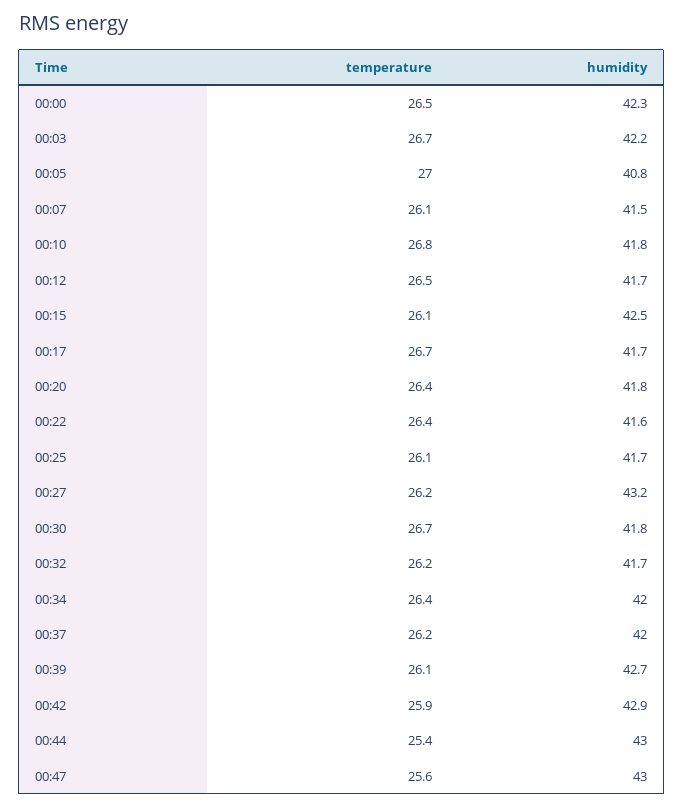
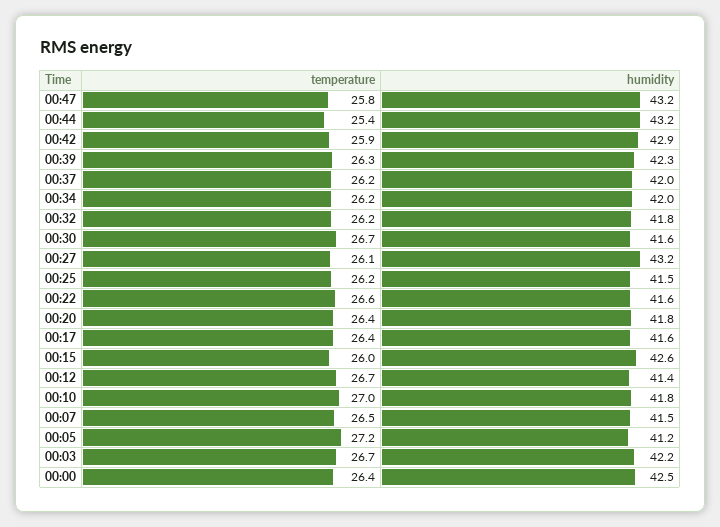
temperature, 00:00: 26.5 -> 26.4
humidity, 00:00: 42.3 -> 42.5
temperature, 00:05: 27 -> 27.2
humidity, 00:05: 40.8 -> 41.2
temperature, 00:07: 26.1 -> 26.5
temperature, 00:10: 26.8 -> 27
temperature, 00:12: 26.5 -> 26.7
humidity, 00:12: 41.7 -> 41.4
temperature, 00:15: 26.1 -> 26
humidity, 00:15: 42.5 -> 42.6
temperature, 00:17: 26.7 -> 26.4
humidity, 00:17: 41.7 -> 41.6
temperature, 00:22: 26.4 -> 26.6
temperature, 00:25: 26.1 -> 26.2
humidity, 00:25: 41.7 -> 41.5
temperature, 00:27: 26.2 -> 26.1
humidity, 00:30: 41.8 -> 41.6
humidity, 00:32: 41.7 -> 41.8
temperature, 00:34: 26.4 -> 26.2
temperature, 00:39: 26.1 -> 26.3
humidity, 00:39: 42.7 -> 42.3
humidity, 00:44: 43 -> 43.2
temperature, 00:47: 25.6 -> 25.8
humidity, 00:47: 43 -> 43.2

